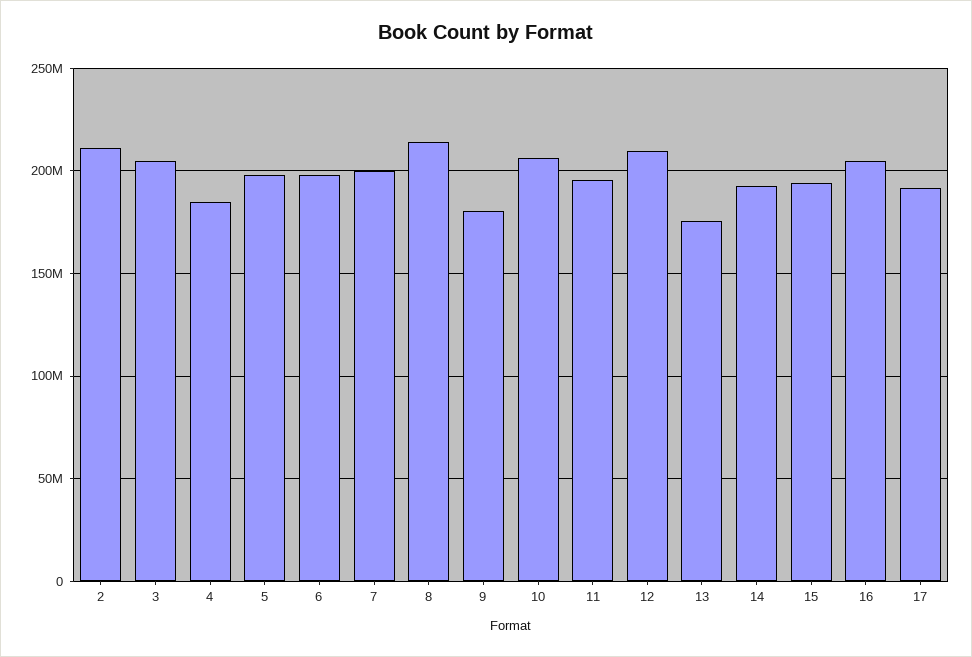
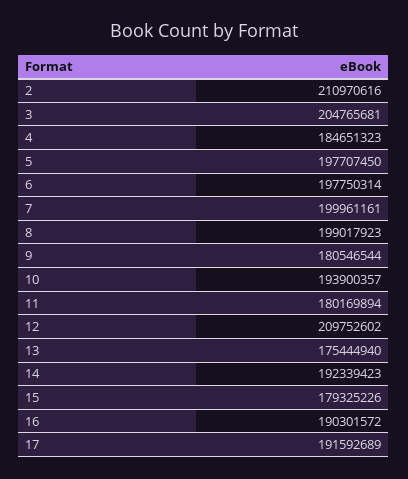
8: 215000000 -> 199017923
10: 205000000 -> 193900357
11: 195000000 -> 180169894
15: 195000000 -> 179325226
16: 205000000 -> 190301572

